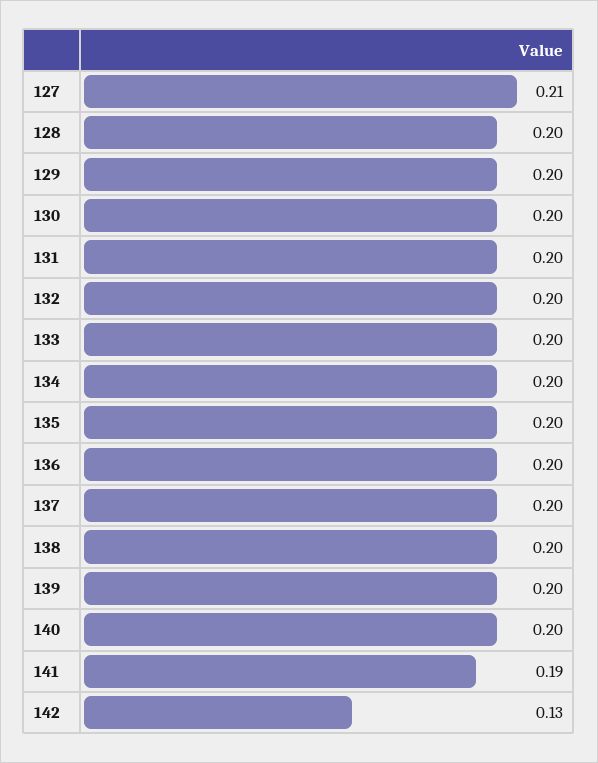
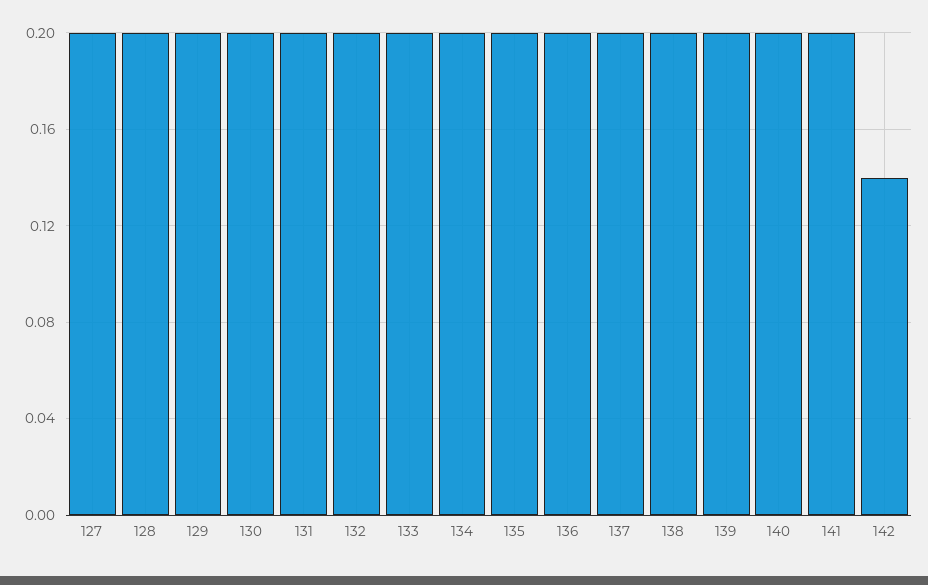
127: 0.21 -> 0.2
141: 0.19 -> 0.2
142: 0.13 -> 0.14

